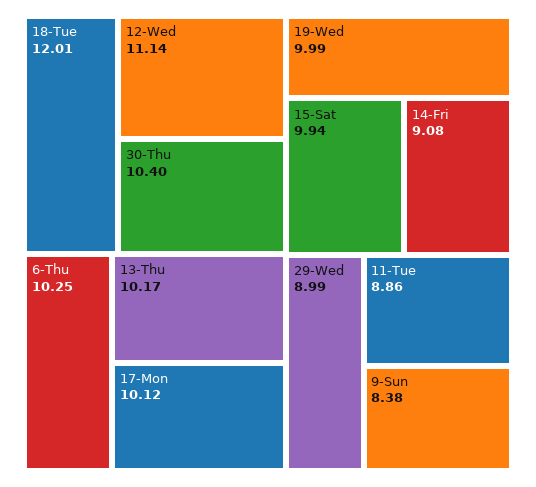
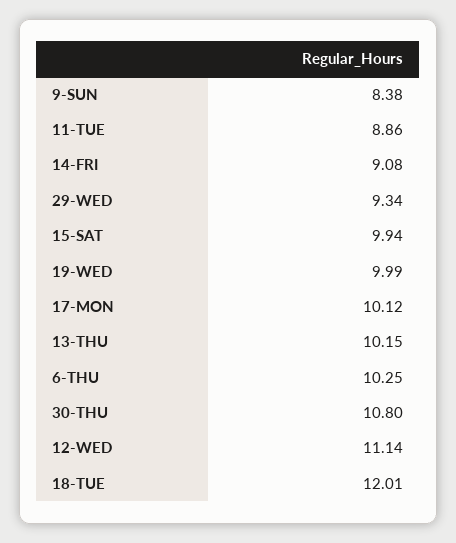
30-Thu: 10.4 -> 10.8
13-Thu: 10.17 -> 10.15
29-Wed: 8.99 -> 9.34

